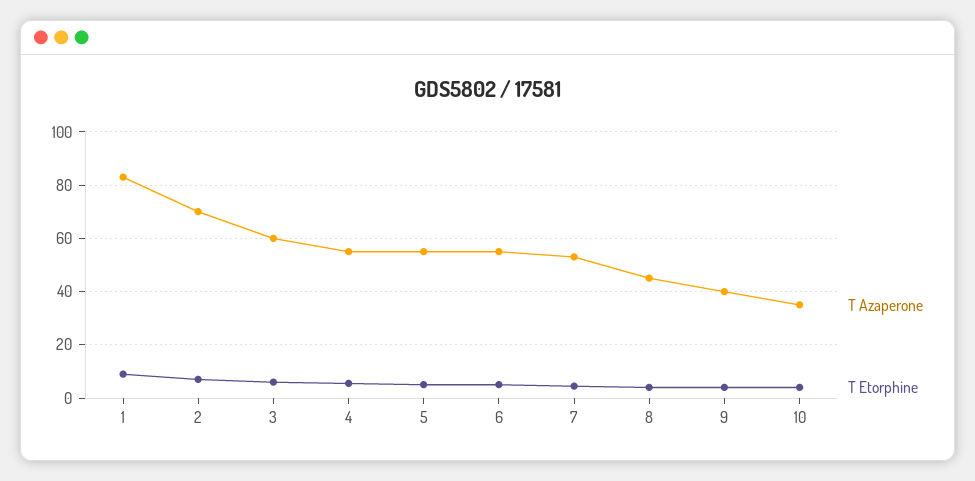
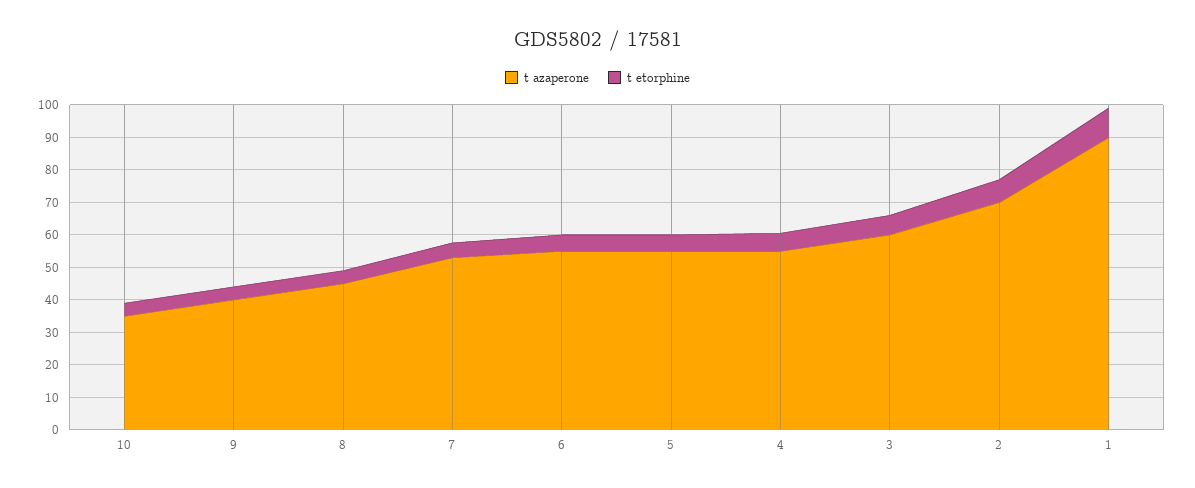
T Azaperone, 1: 82.5 -> 90

